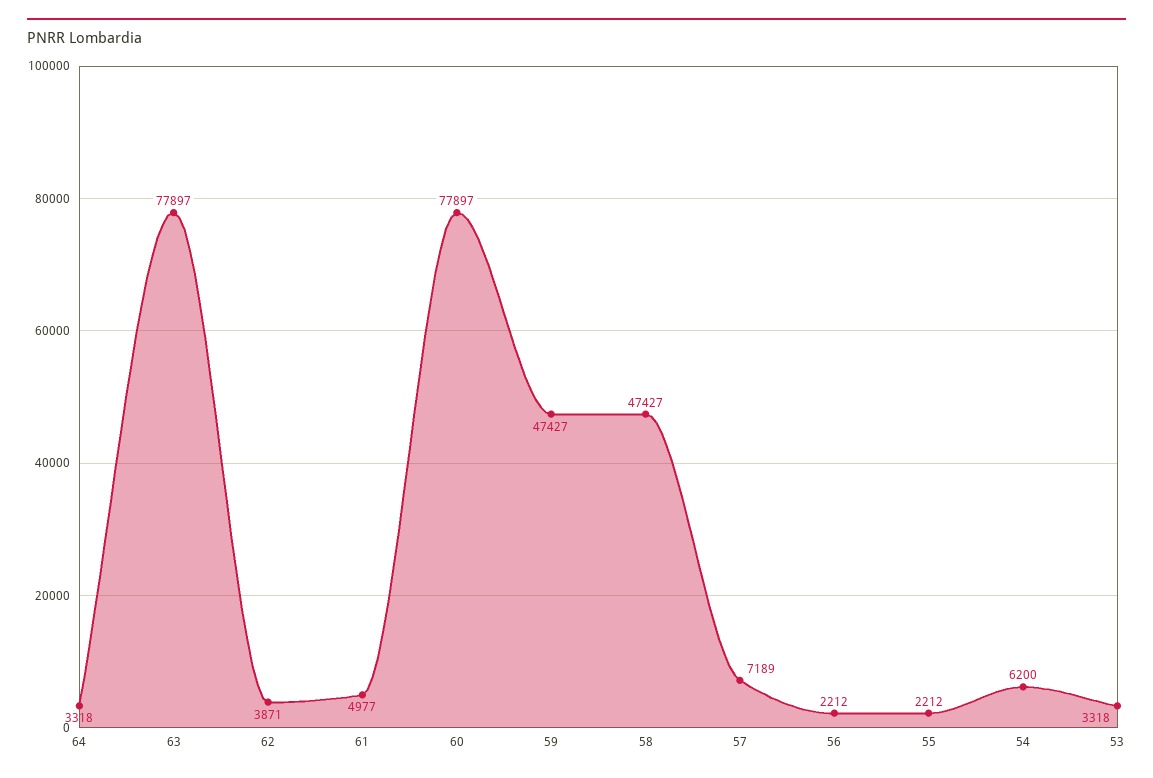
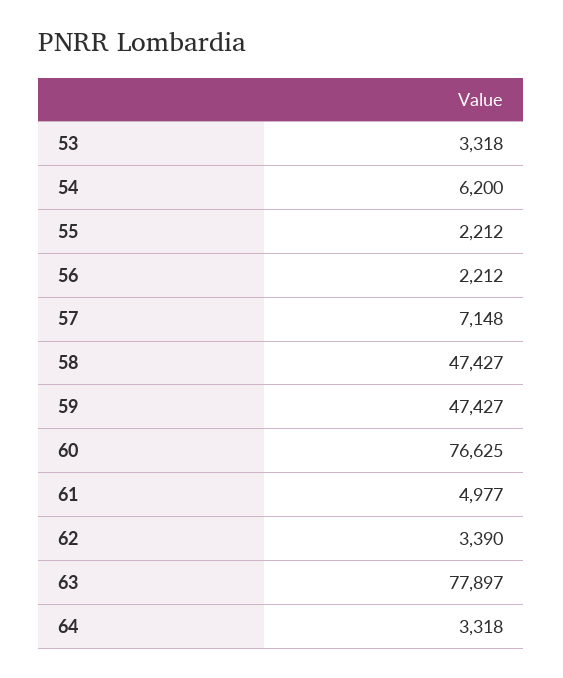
62: 3871 -> 3390
60: 77897 -> 76625
57: 7189 -> 7148

